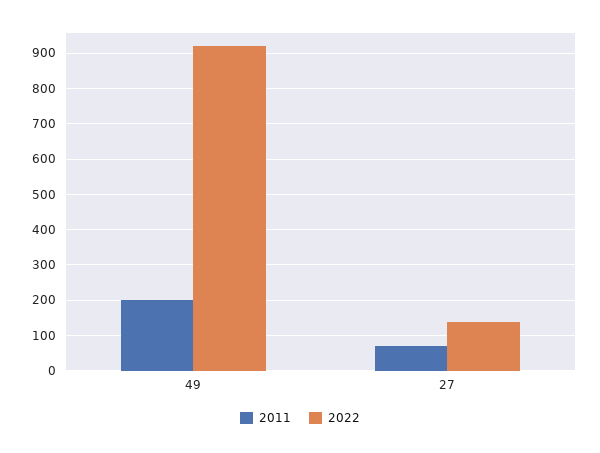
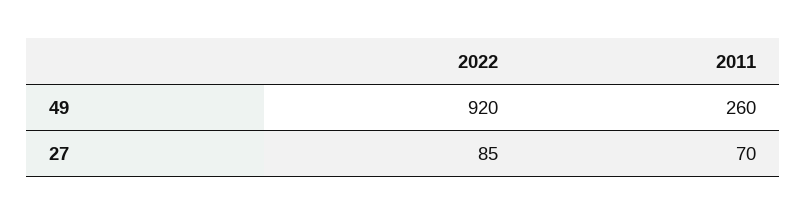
2011, 49: 200 -> 260
2022, 27: 140 -> 85

